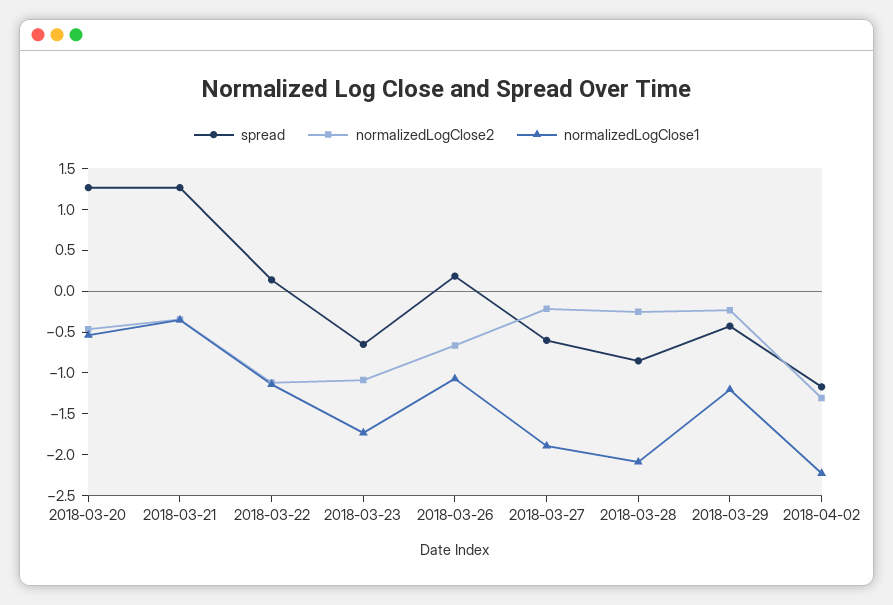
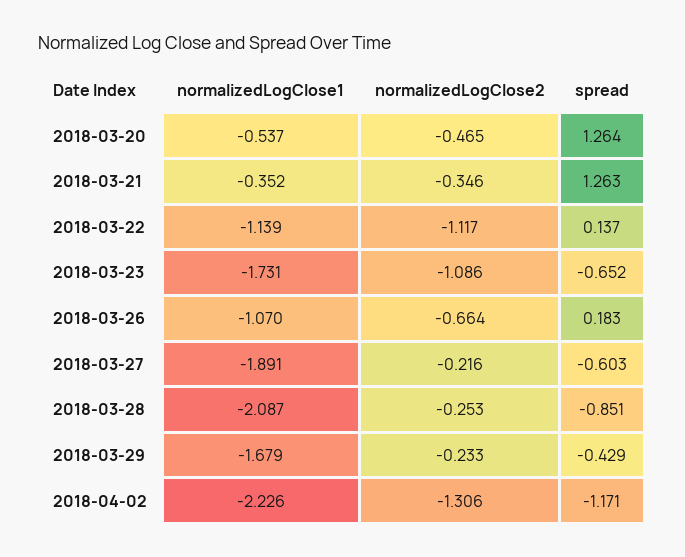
normalizedLogClose1, 2018-03-29: -1.2 -> -1.679

